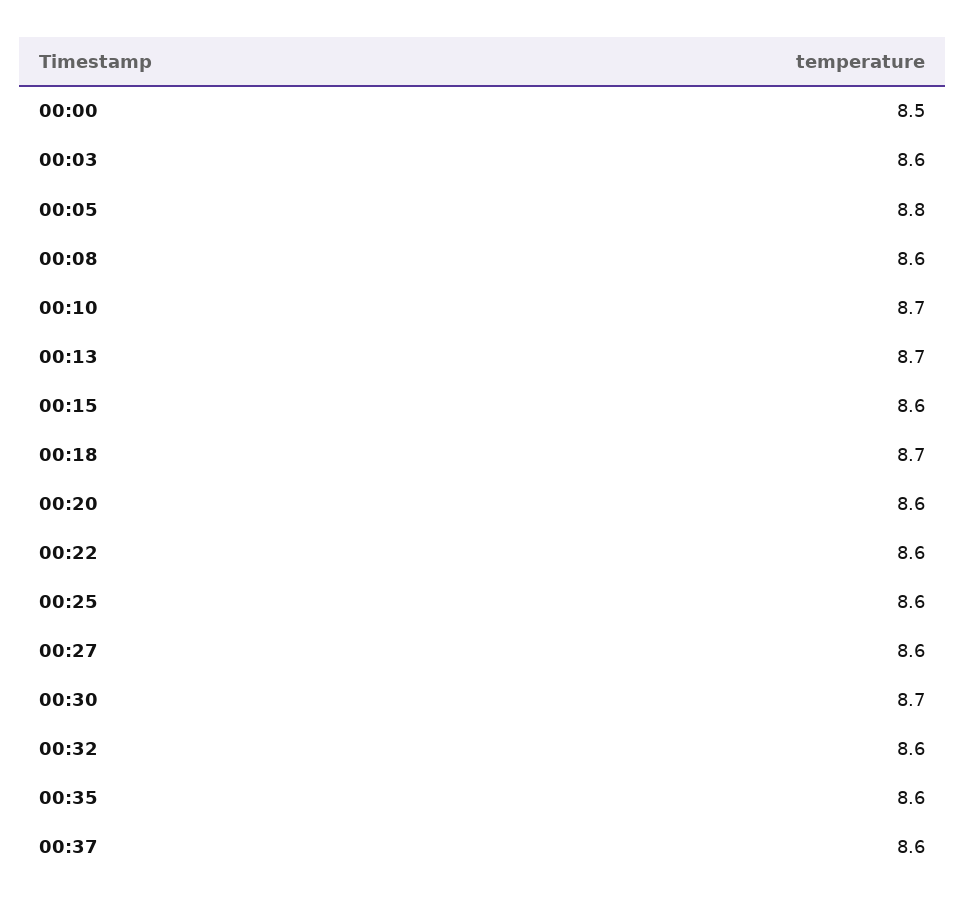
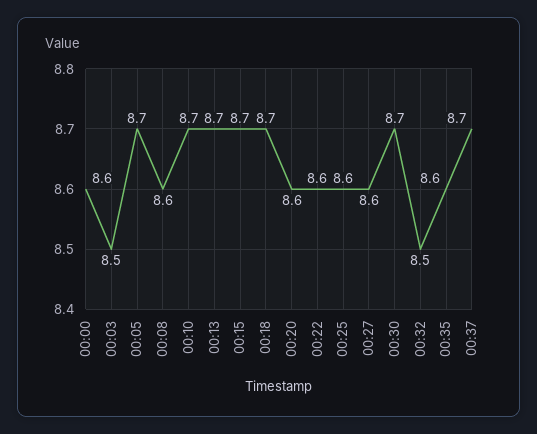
00:00: 8.5 -> 8.6
00:03: 8.6 -> 8.5
00:05: 8.8 -> 8.7
00:15: 8.6 -> 8.7
00:32: 8.6 -> 8.5
00:37: 8.6 -> 8.7

